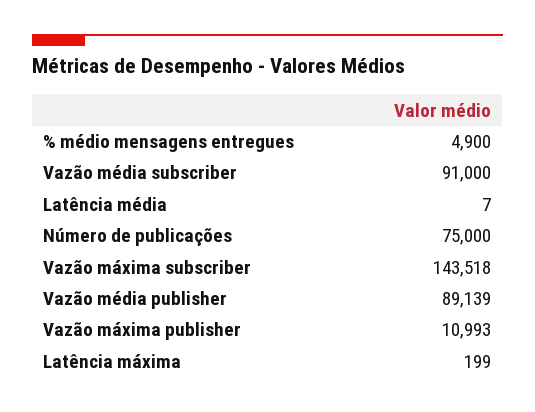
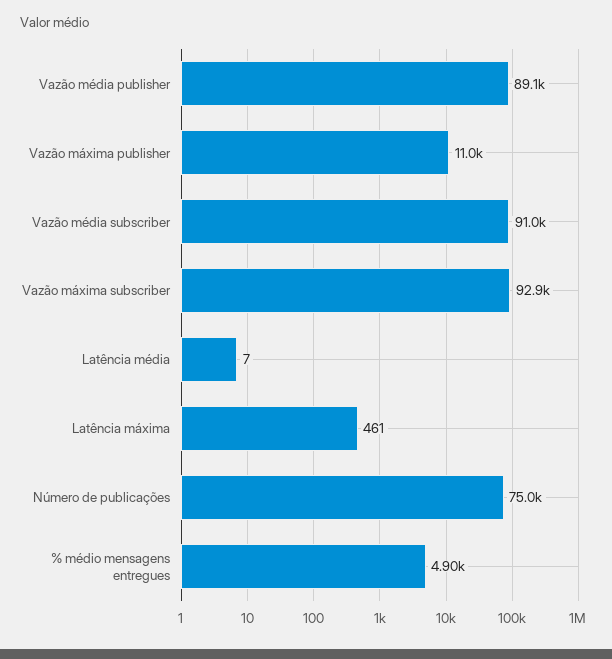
Vazão máxima subscriber: 143518 -> 92900
Latência máxima: 199 -> 461

